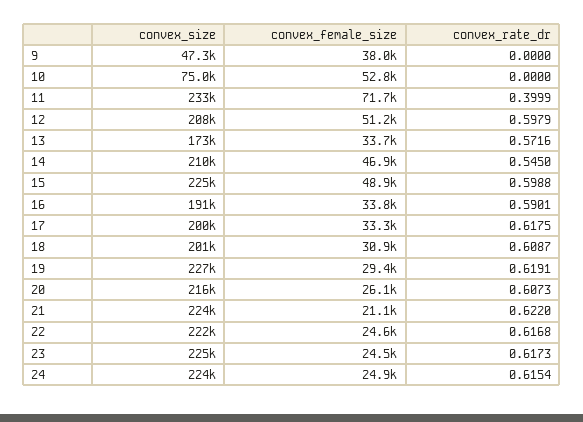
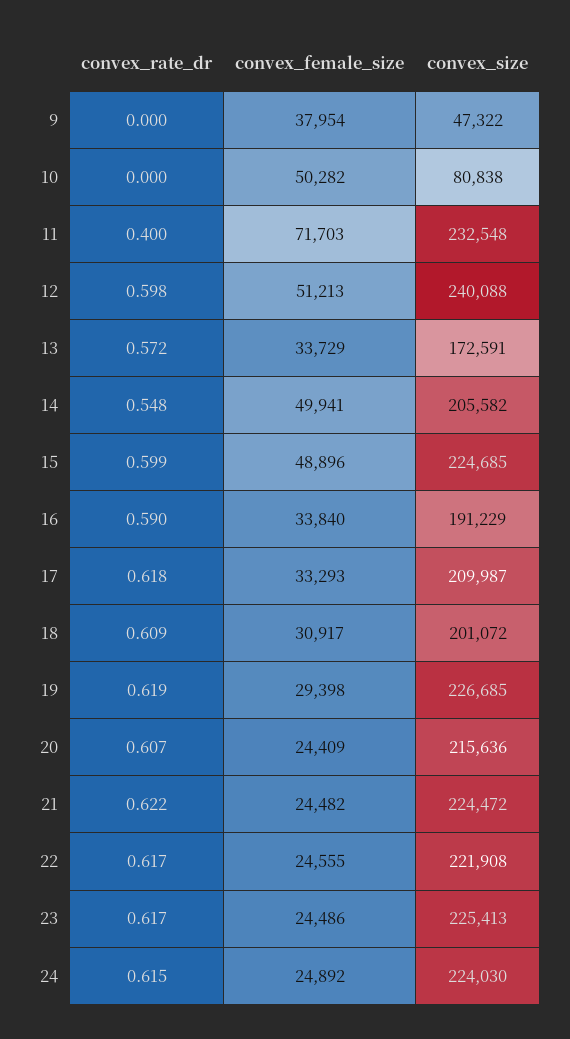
convex_size, 10: 75000 -> 80838
convex_female_size, 10: 52800 -> 50282
convex_size, 12: 208000 -> 240088
convex_size, 14: 210000 -> 205582
convex_female_size, 14: 46900 -> 49941
convex_rate_dr, 14: 0.545 -> 0.548
convex_size, 17: 200000 -> 209987
convex_female_size, 20: 26100 -> 24409
convex_female_size, 21: 21100 -> 24482

